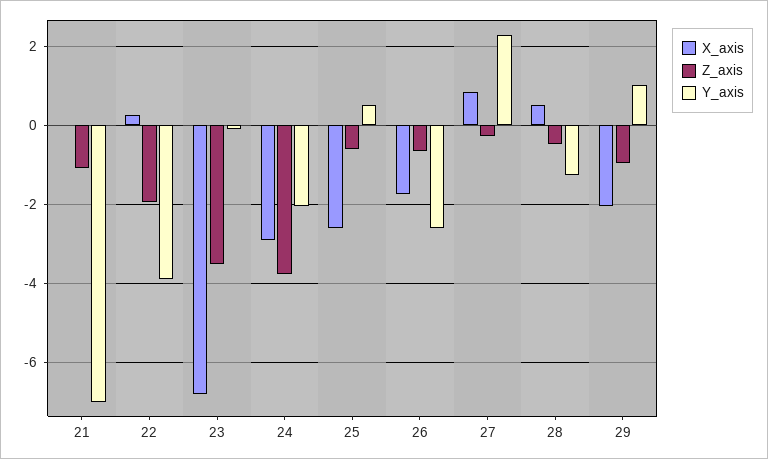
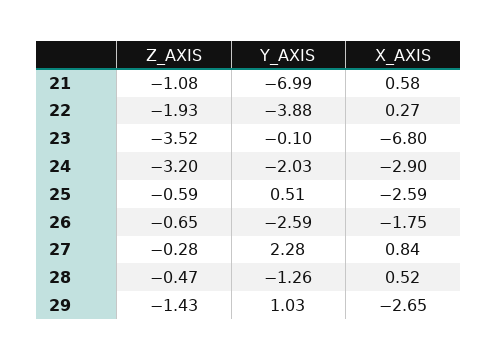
X_axis, 21: 0 -> 0.58
Z_axis, 24: -3.8 -> -3.2
X_axis, 29: -2 -> -2.65
Z_axis, 29: -1 -> -1.43

